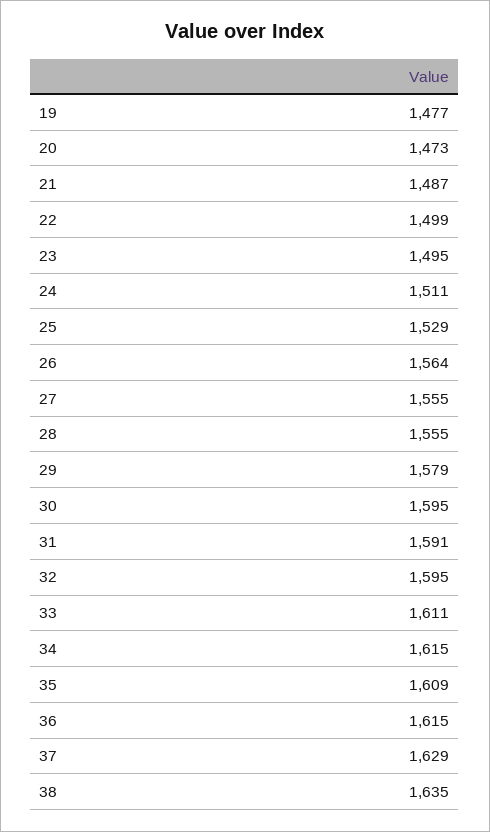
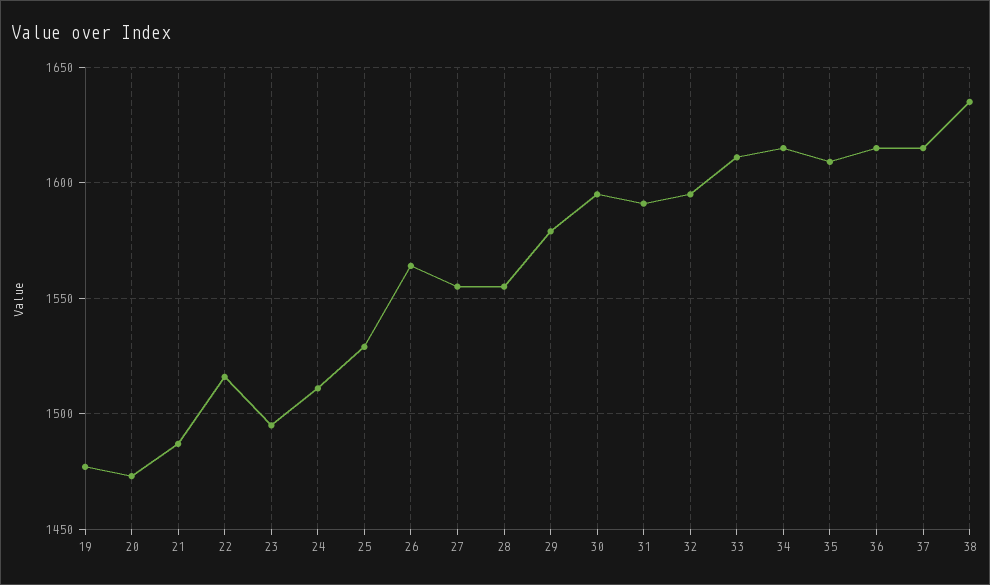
22: 1499 -> 1515
37: 1629 -> 1615

